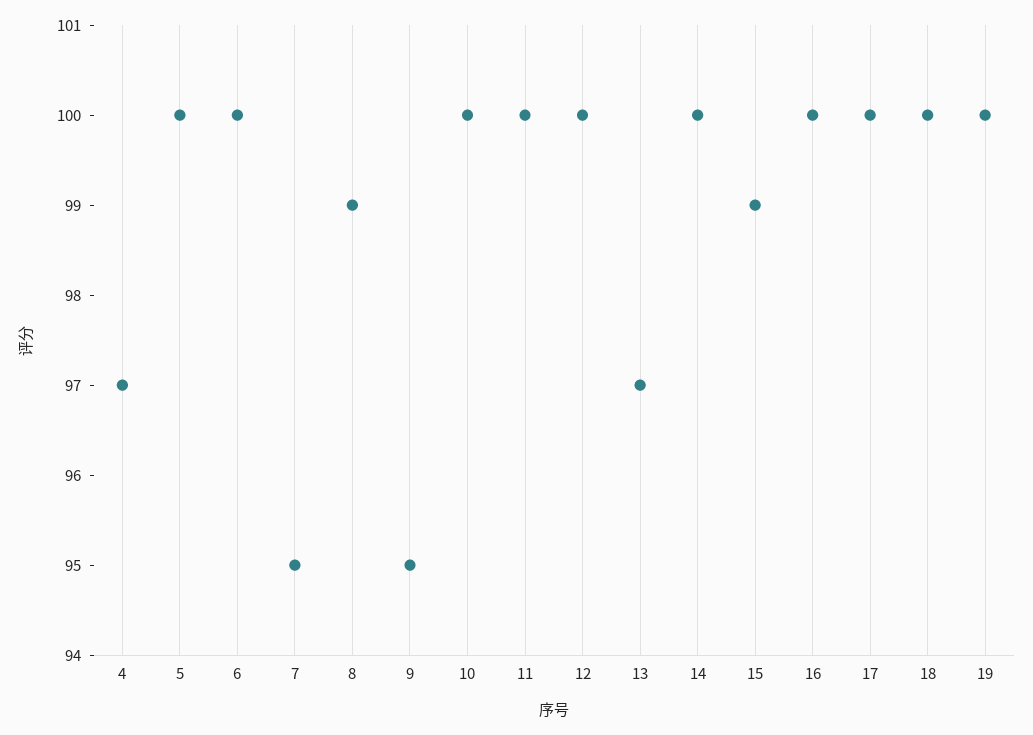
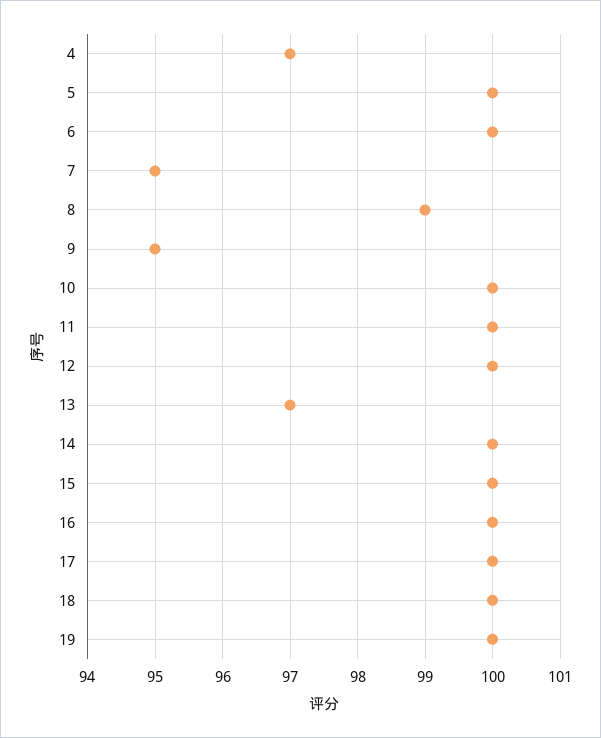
15: 99 -> 100

